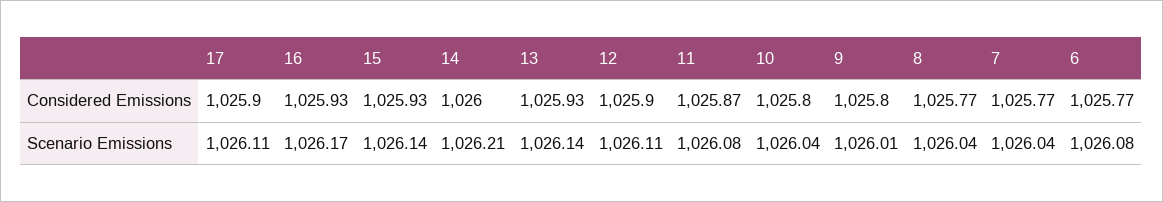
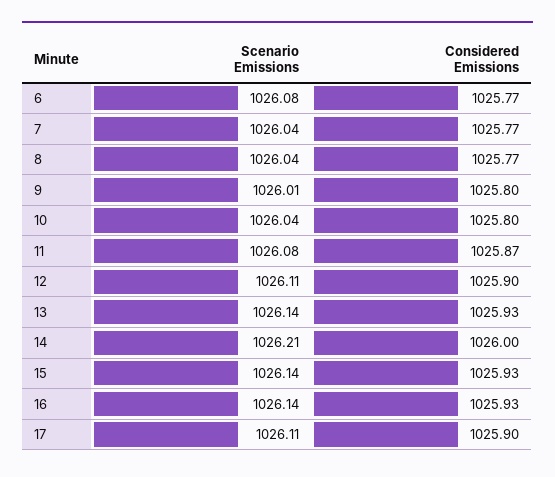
16, Scenario Emissions: 1026.17 -> 1026.14

